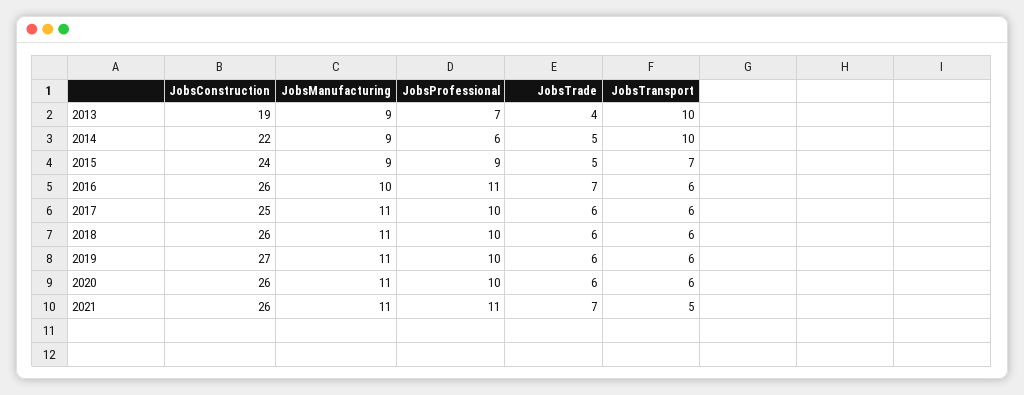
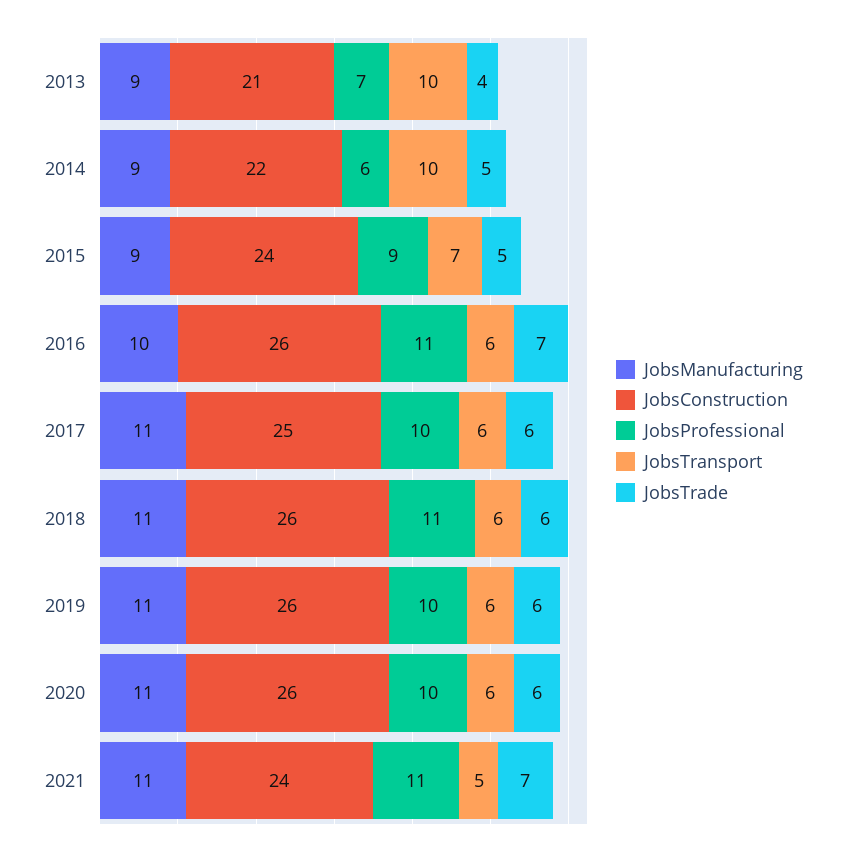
JobsConstruction, 2013: 19 -> 21
JobsProfessional, 2018: 10 -> 11
JobsConstruction, 2019: 27 -> 26
JobsConstruction, 2021: 26 -> 24

